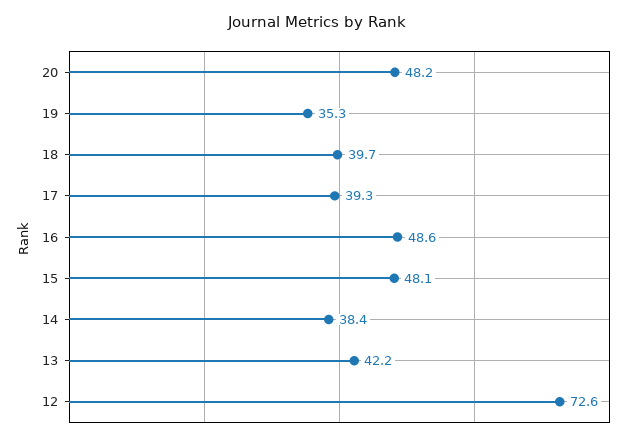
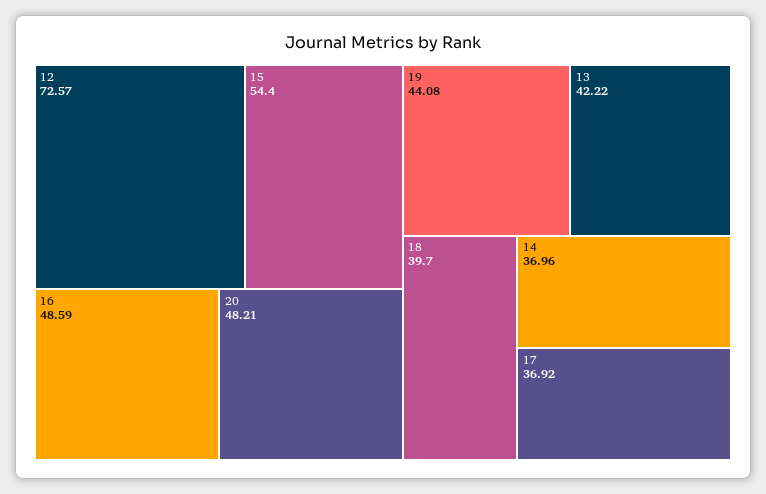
19: 35.3 -> 44.08
17: 39.3 -> 36.92
15: 48.1 -> 54.4
14: 38.4 -> 36.96

